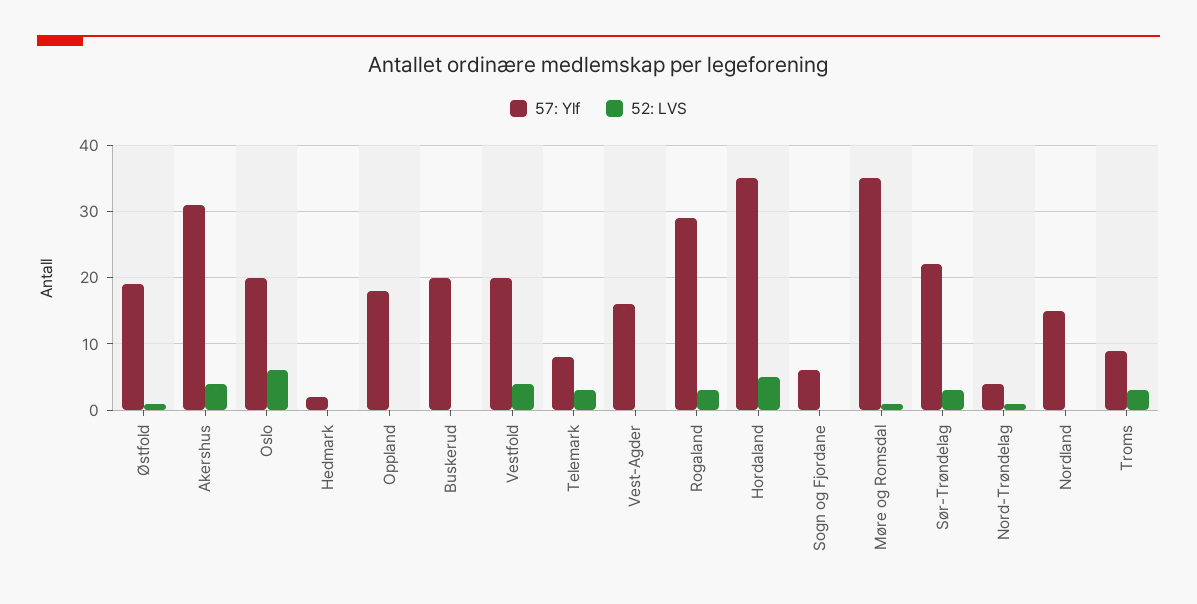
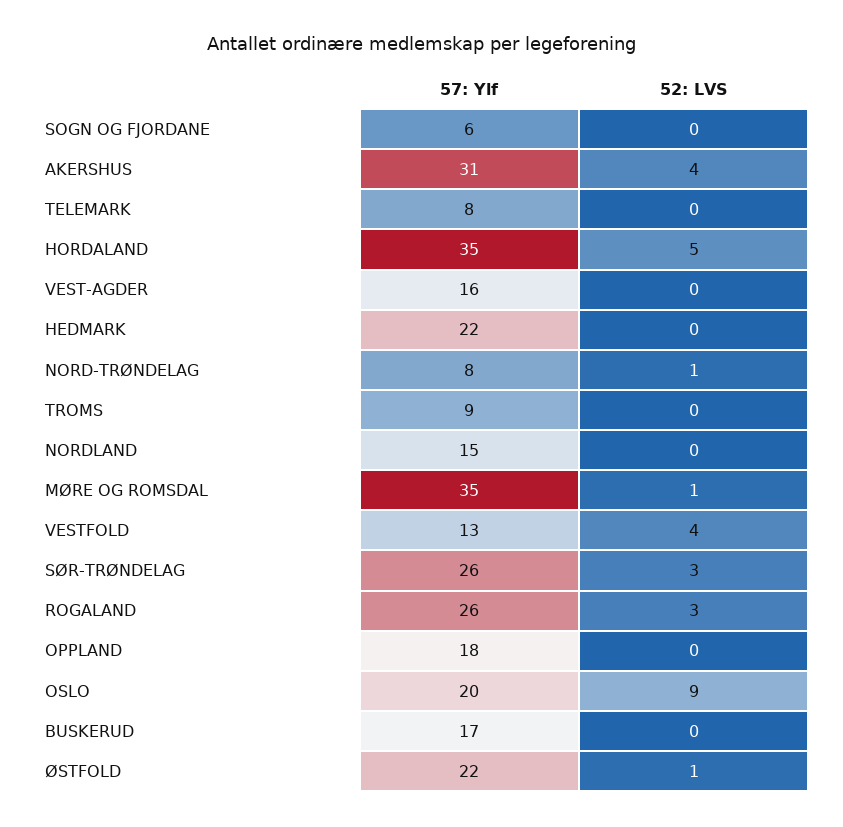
57: Ylf, Østfold: 19 -> 22
52: LVS, Oslo: 6 -> 9
57: Ylf, Hedmark: 2 -> 22
57: Ylf, Buskerud: 20 -> 17
57: Ylf, Vestfold: 20 -> 13
52: LVS, Telemark: 3 -> 0
57: Ylf, Rogaland: 29 -> 26
57: Ylf, Sør-Trøndelag: 22 -> 26
57: Ylf, Nord-Trøndelag: 4 -> 8
52: LVS, Troms: 3 -> 0

